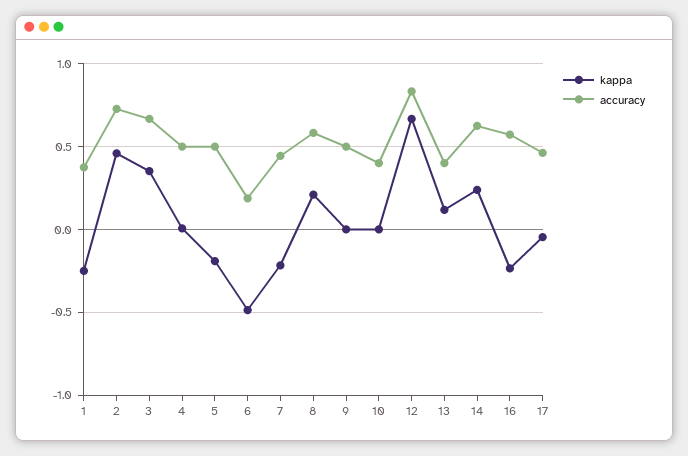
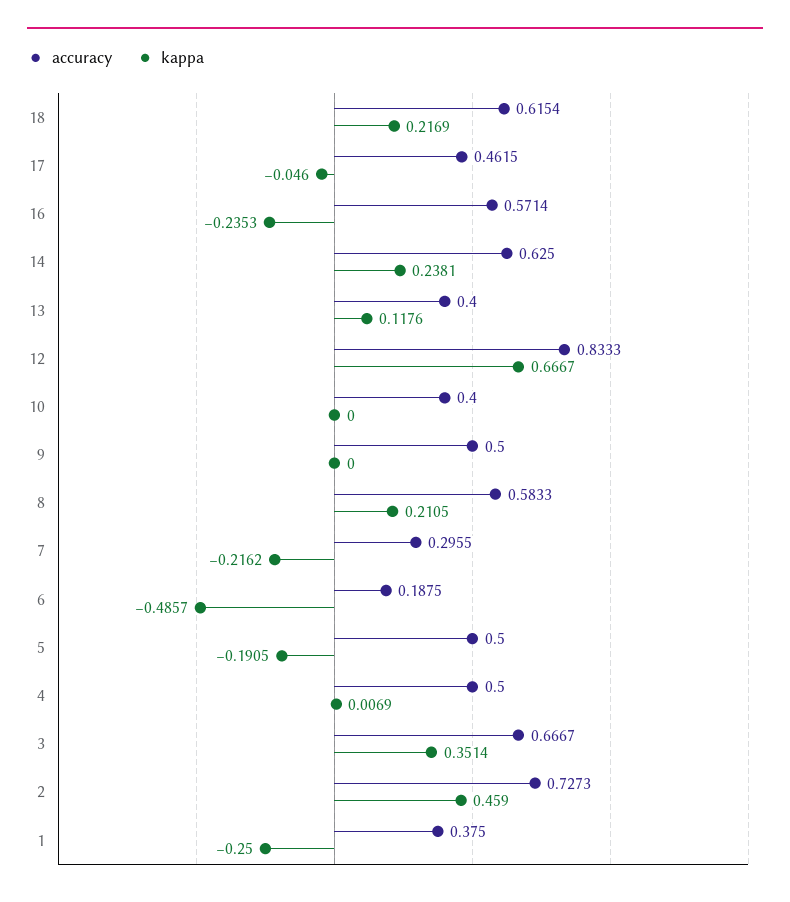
accuracy, 7: 0.45 -> 0.2955
accuracy, 18: none -> 0.6154
kappa, 18: none -> 0.2169

